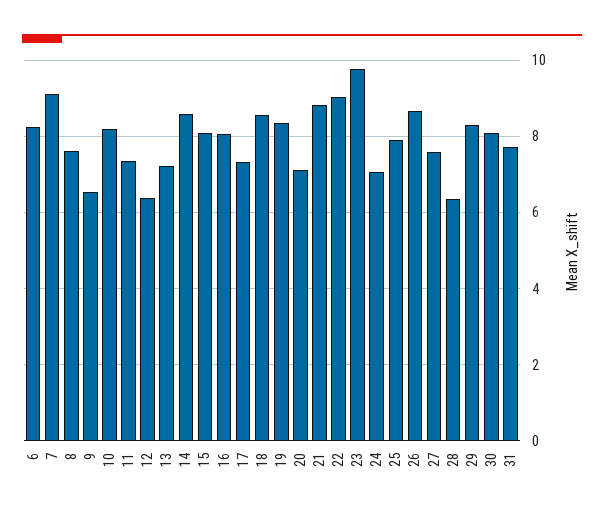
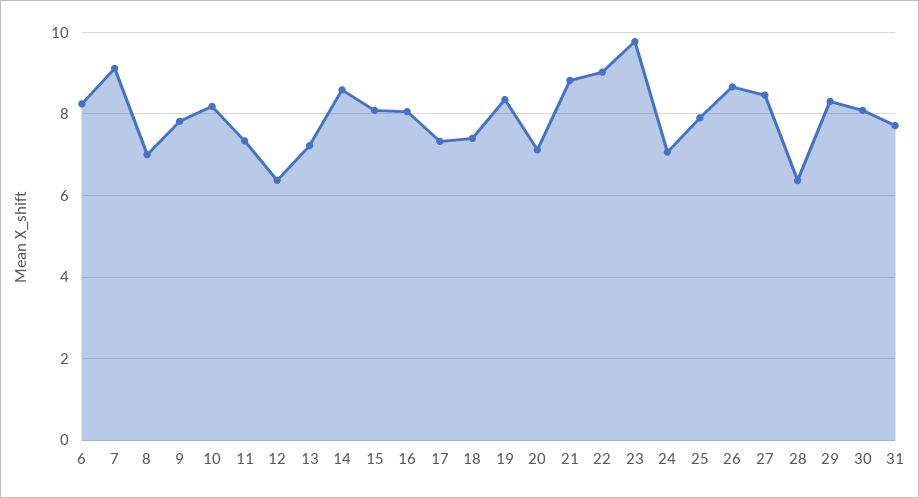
8: 7.6 -> 7
9: 6.6 -> 7.8
18: 8.6 -> 7.4
27: 7.6 -> 8.4

